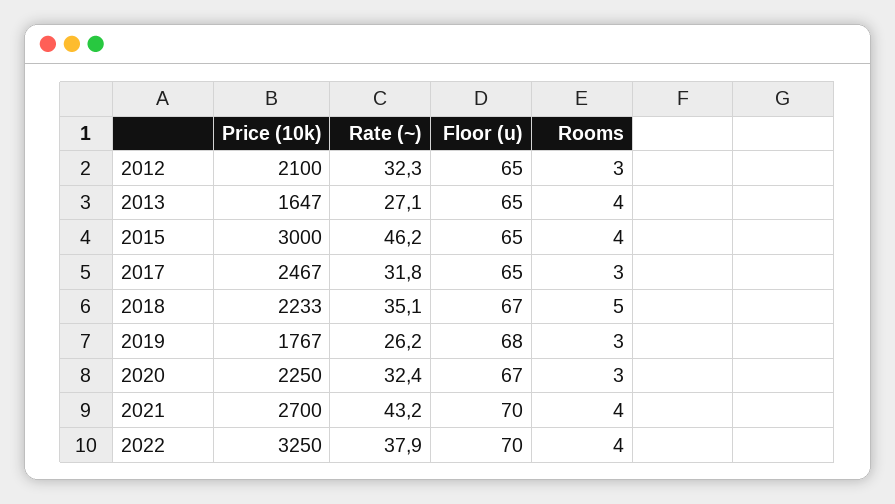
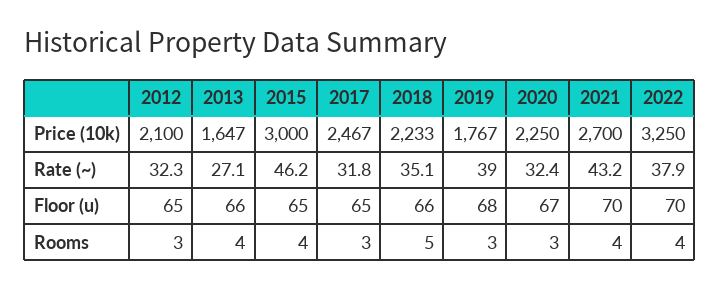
Floor (u), 2013: 65 -> 66
Floor (u), 2018: 67 -> 66
Rate (~), 2019: 26.2 -> 39

